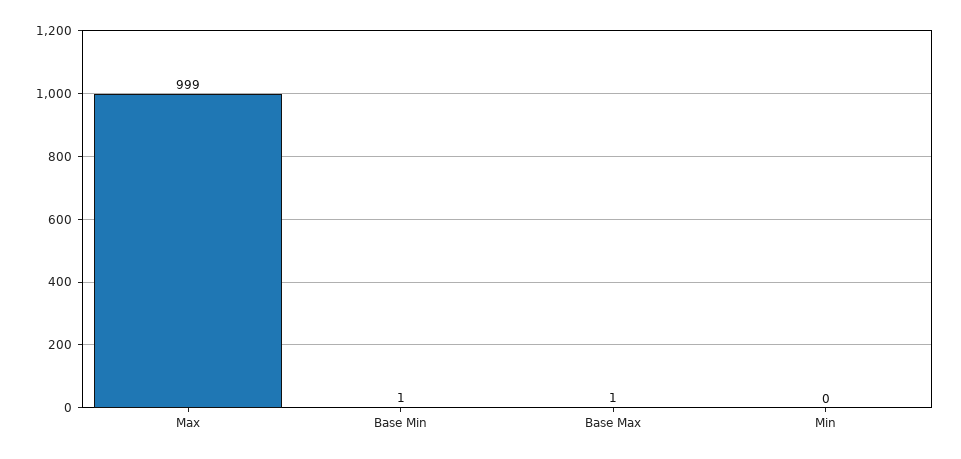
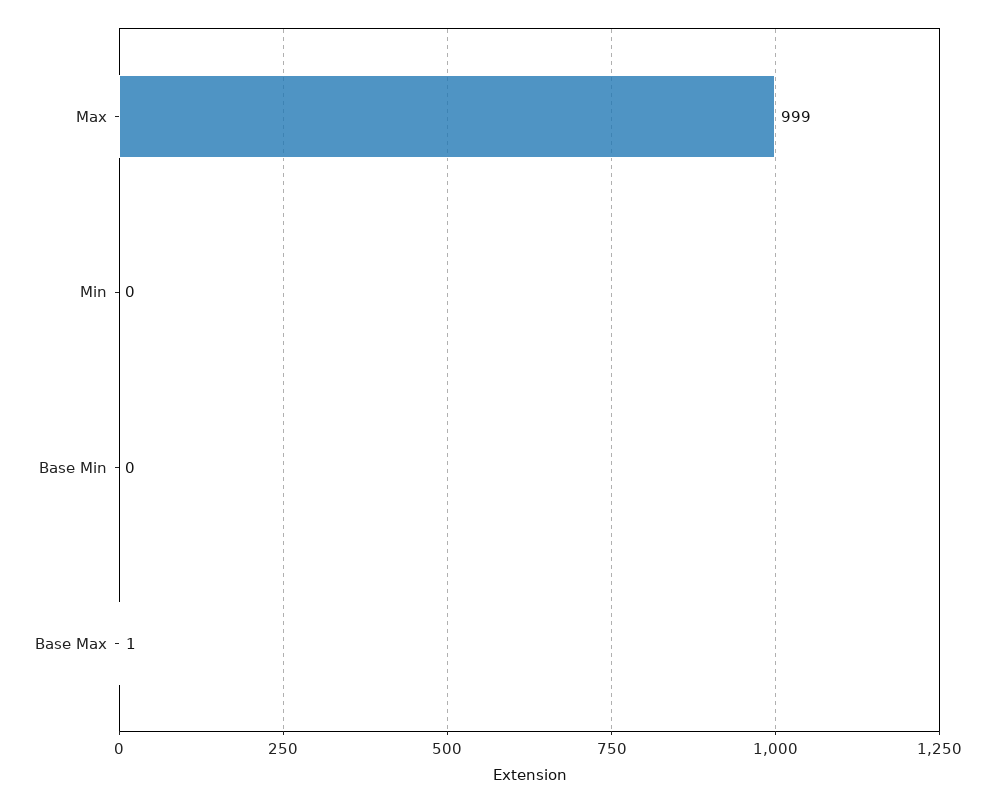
Base Min: 1 -> 0

